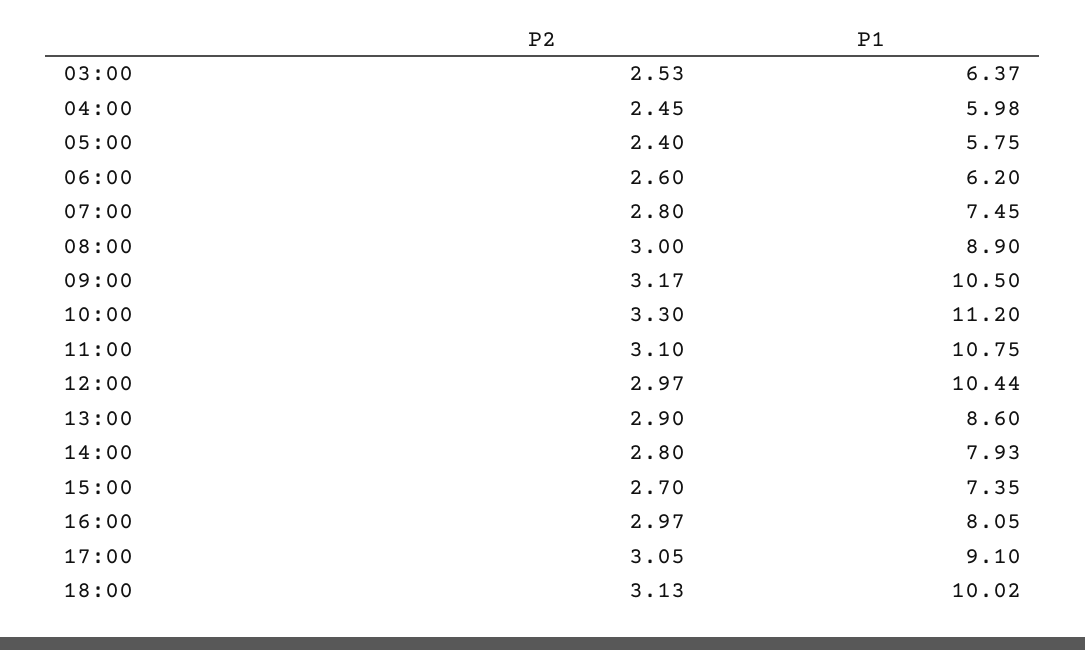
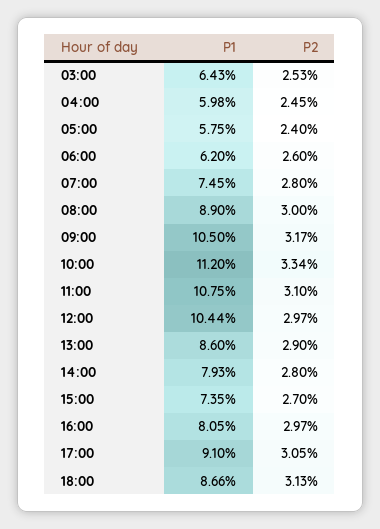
P1, 03:00: 6.37 -> 6.43
P2, 10:00: 3.3 -> 3.34
P1, 18:00: 10.02 -> 8.66

